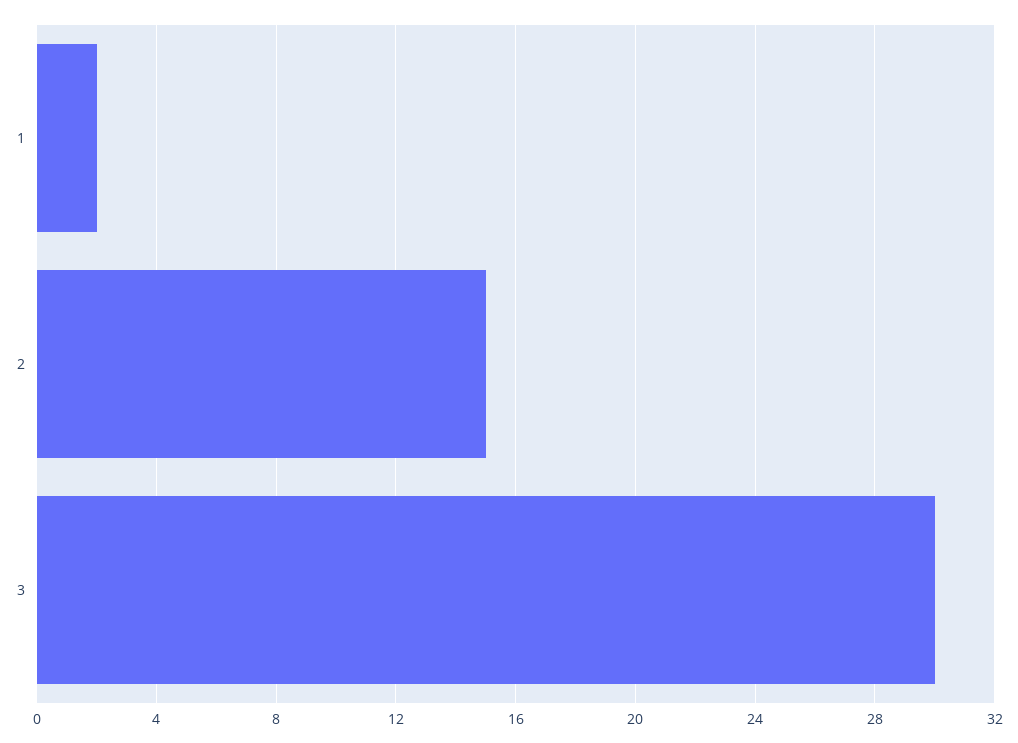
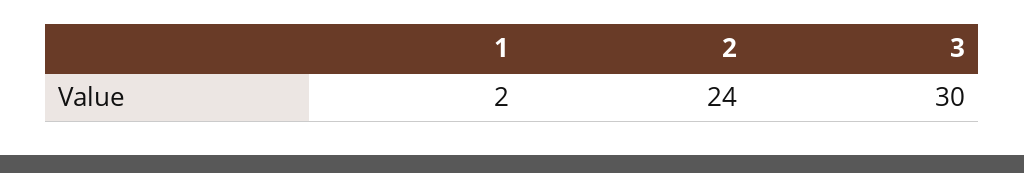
2: 15 -> 24

